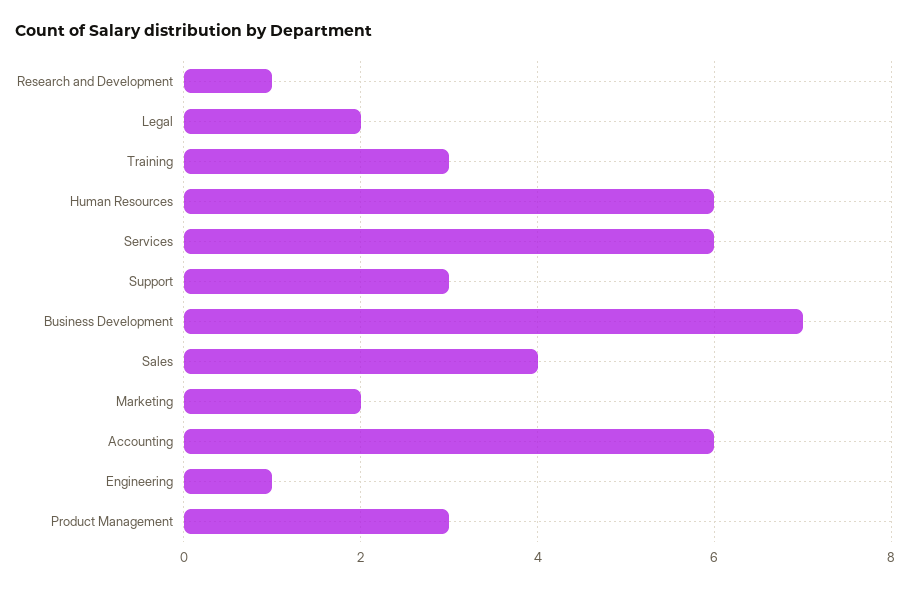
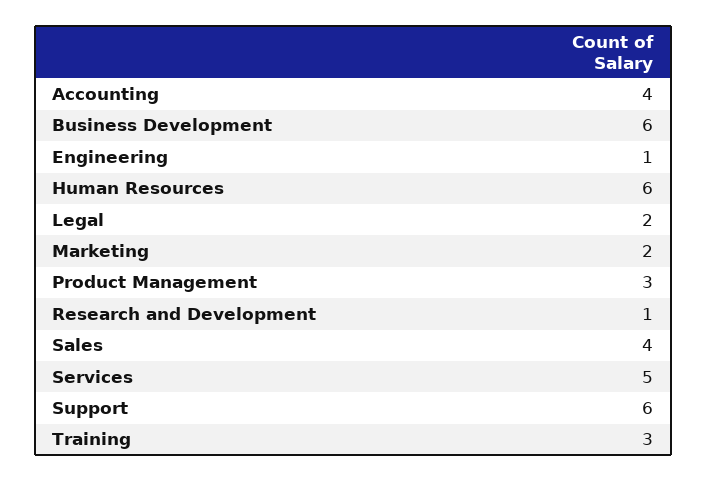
Services: 6 -> 5
Support: 3 -> 6
Business Development: 7 -> 6
Accounting: 6 -> 4

